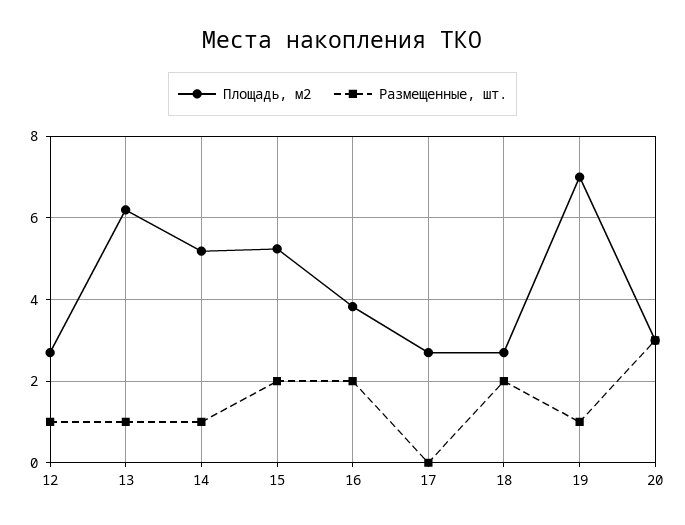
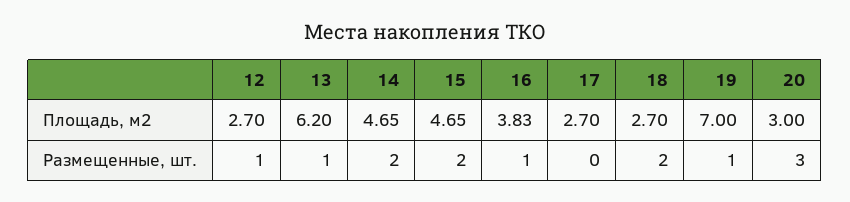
Площадь, м2, 14: 5.2 -> 4.65
Размещенные, шт., 14: 1 -> 2
Площадь, м2, 15: 5.2 -> 4.65
Размещенные, шт., 16: 2 -> 1

